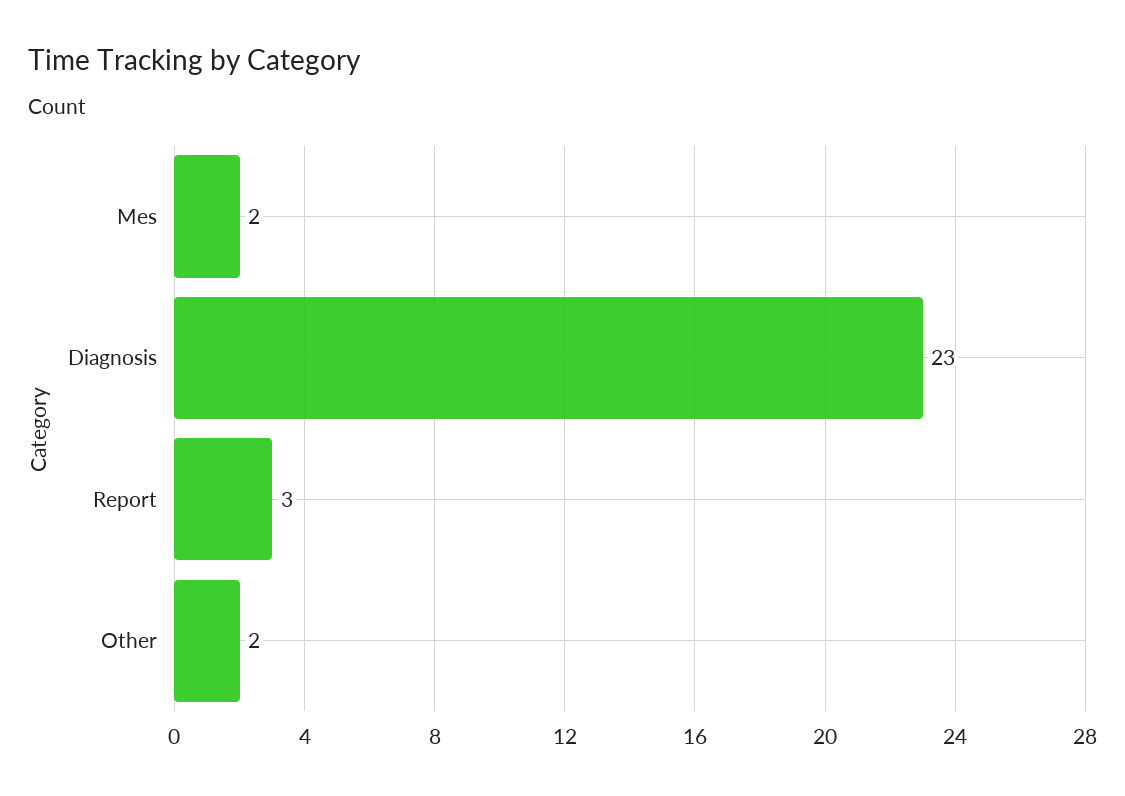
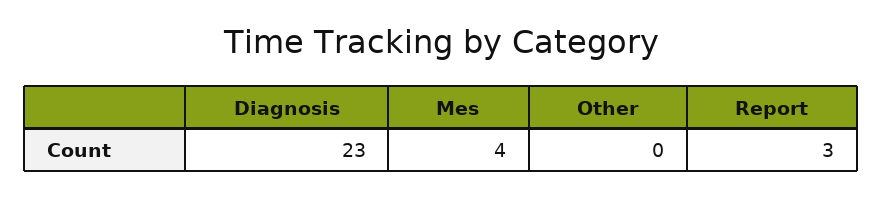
Mes: 2 -> 4
Other: 2 -> 0

